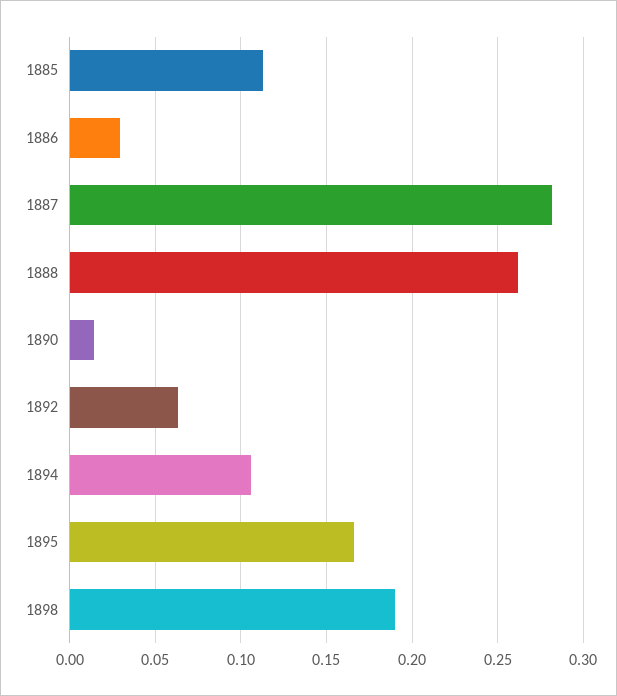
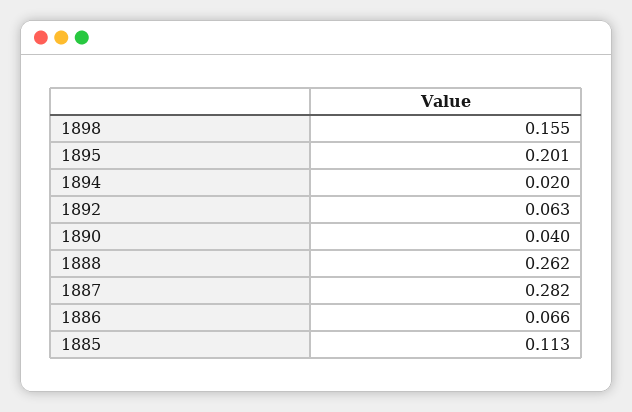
1886: 0.03 -> 0.066
1890: 0.015 -> 0.04
1894: 0.105 -> 0.02
1895: 0.165 -> 0.201
1898: 0.19 -> 0.155

